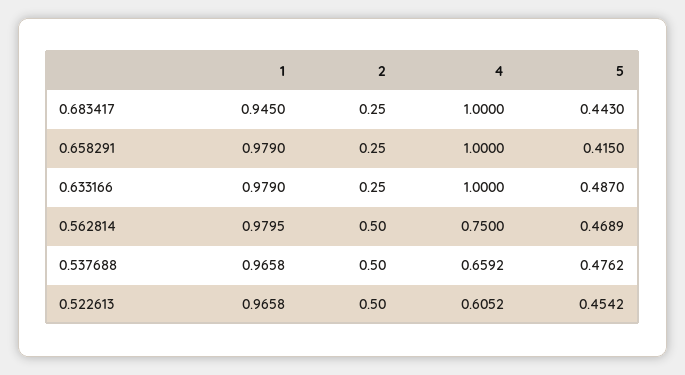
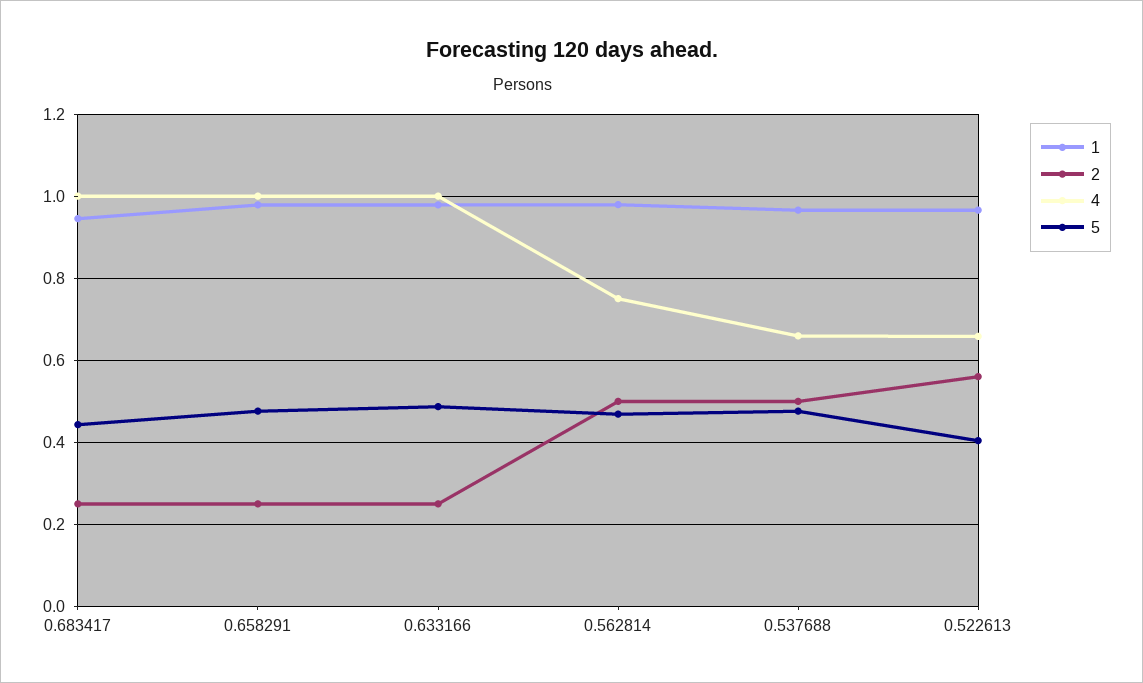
5, 0.658291: 0.415 -> 0.48
2, 0.522613: 0.5 -> 0.56
4, 0.522613: 0.6052 -> 0.66
5, 0.522613: 0.4542 -> 0.4

